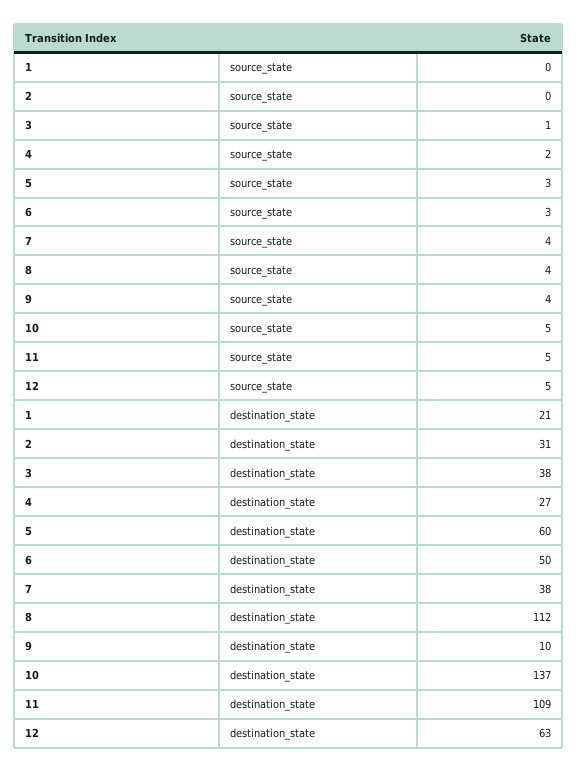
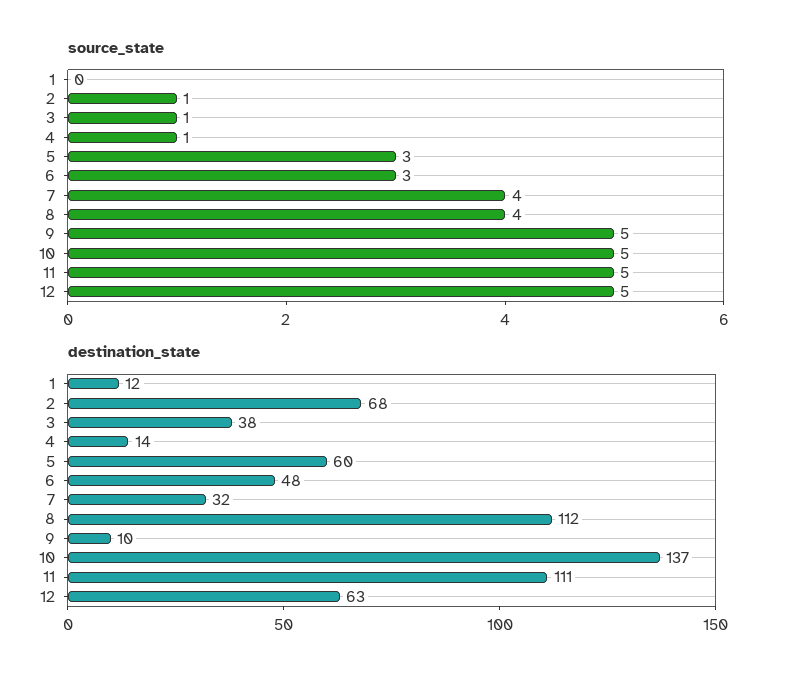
source_state, 2: 0 -> 1
source_state, 4: 2 -> 1
source_state, 9: 4 -> 5
destination_state, 1: 21 -> 12
destination_state, 2: 31 -> 68
destination_state, 4: 27 -> 14
destination_state, 6: 50 -> 48
destination_state, 7: 38 -> 32
destination_state, 11: 109 -> 111

